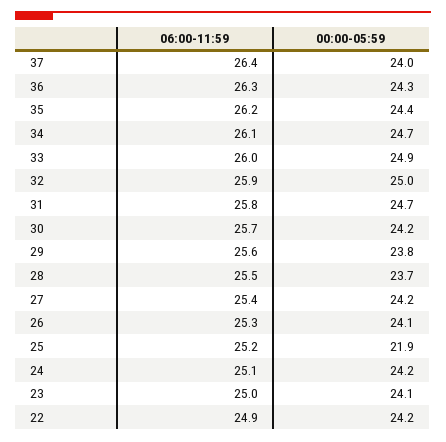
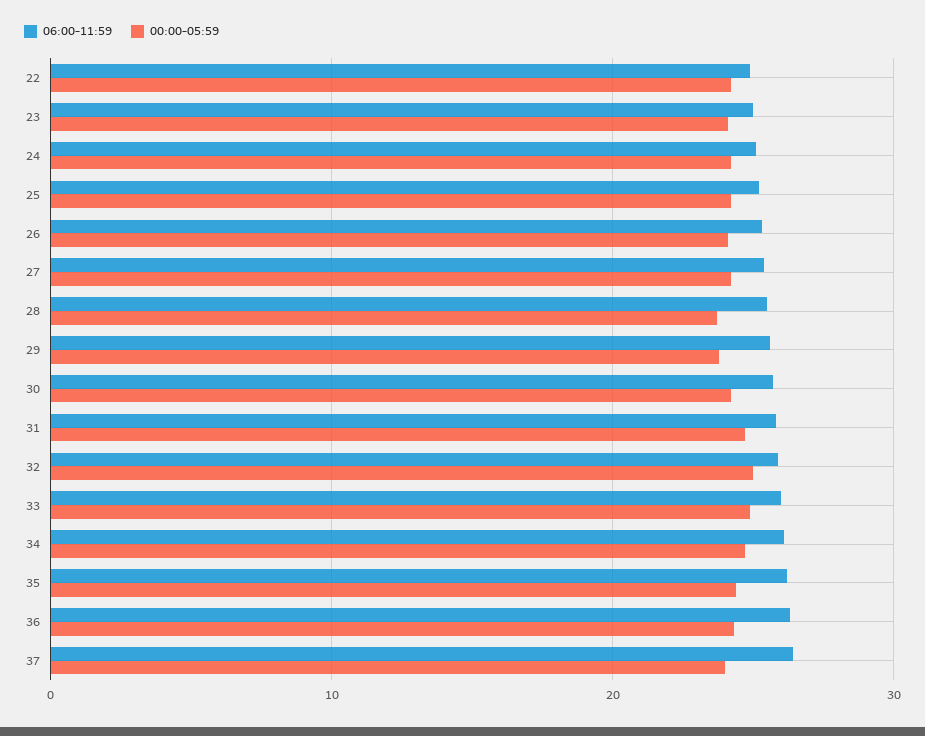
00:00-05:59, 25: 21.9 -> 24

